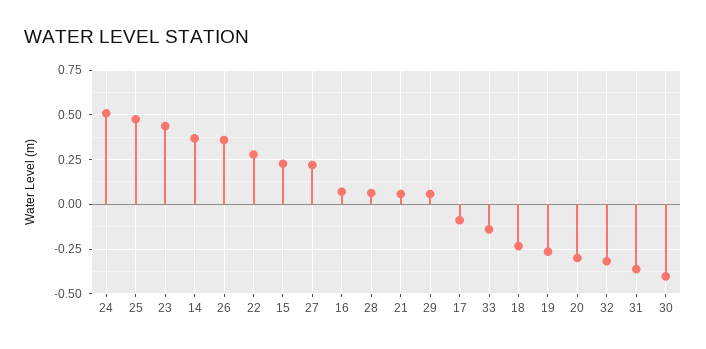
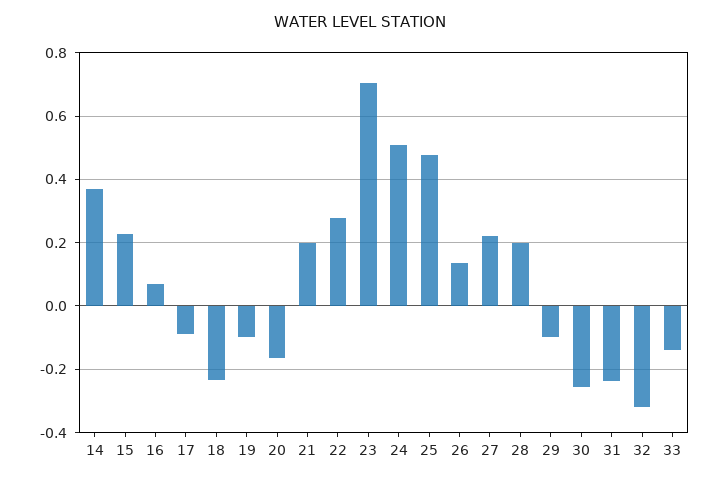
23: 0.45 -> 0.7
26: 0.35 -> 0.14
28: 0.05 -> 0.2
21: 0.05 -> 0.2
29: 0.05 -> -0.1
19: -0.25 -> -0.1
20: -0.3 -> -0.16
31: -0.35 -> -0.24
30: -0.4 -> -0.26

